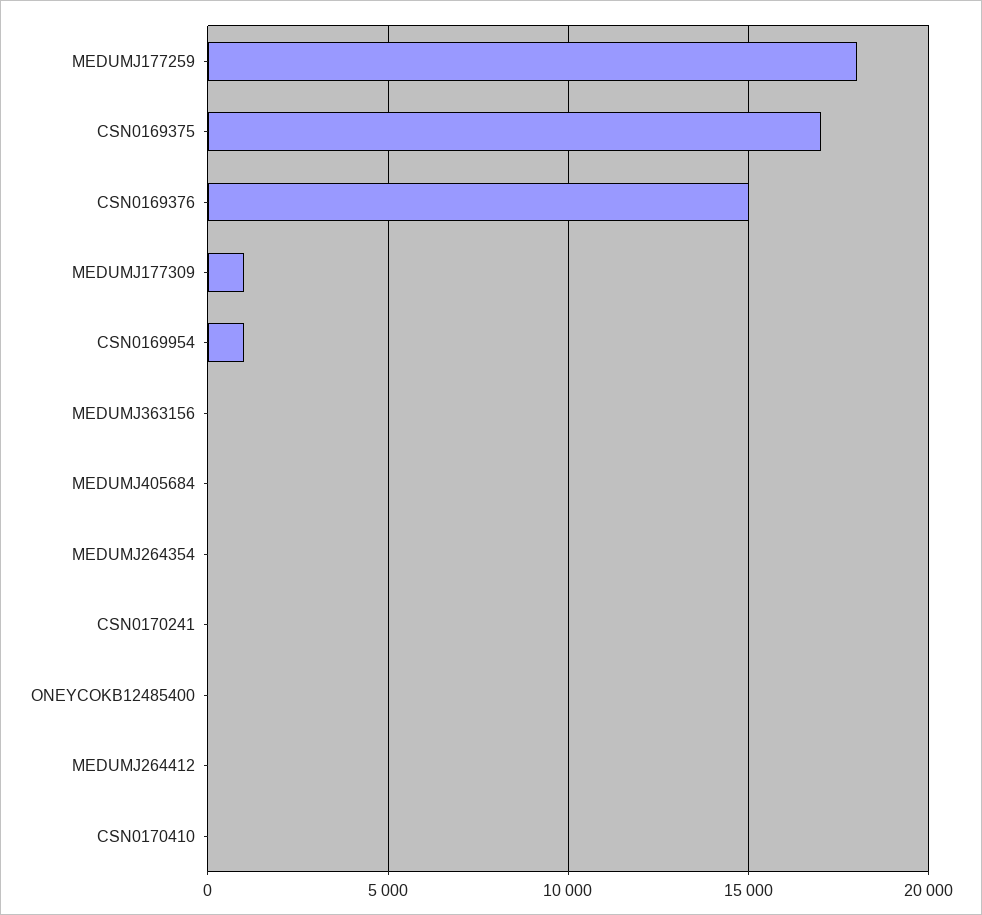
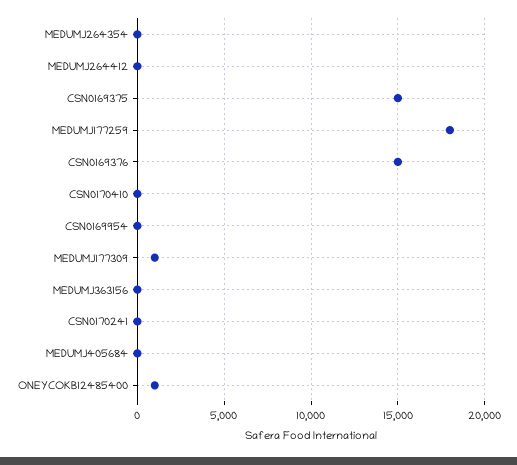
CSN0169375: 17000 -> 15000
CSN0169954: 1000 -> 0
ONEYCOKB12485400: 0 -> 1000

